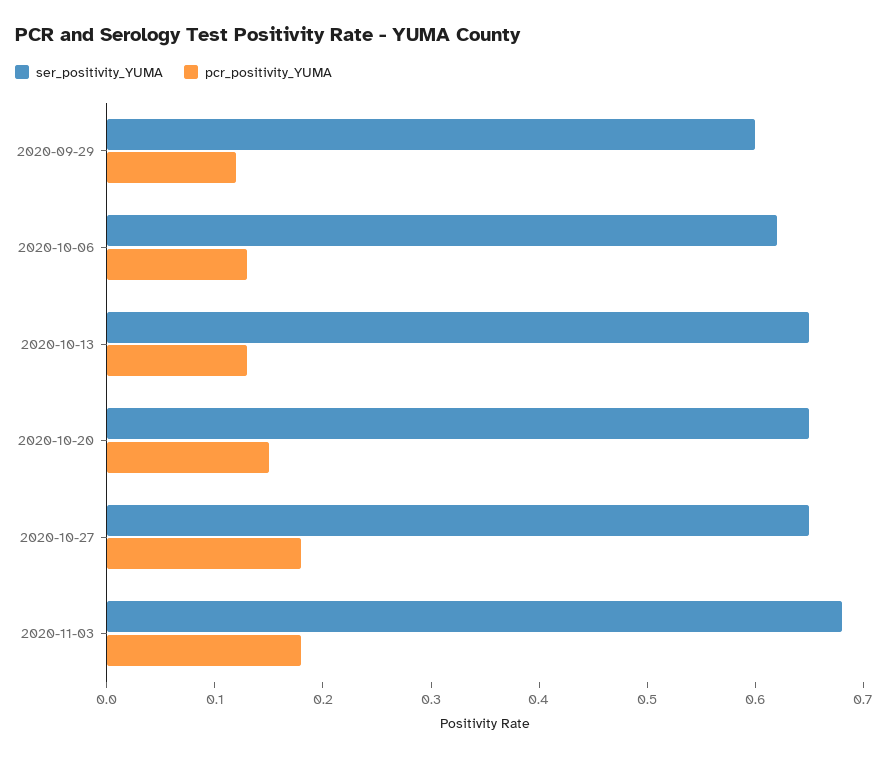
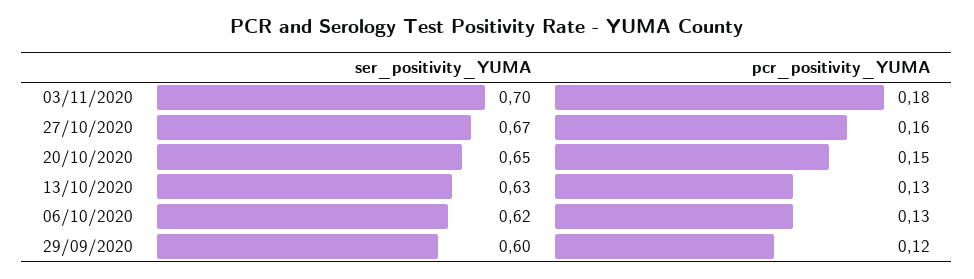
ser_positivity_YUMA, 2020-10-13: 0.65 -> 0.63
ser_positivity_YUMA, 2020-10-27: 0.65 -> 0.67
pcr_positivity_YUMA, 2020-10-27: 0.18 -> 0.16
ser_positivity_YUMA, 2020-11-03: 0.68 -> 0.7

